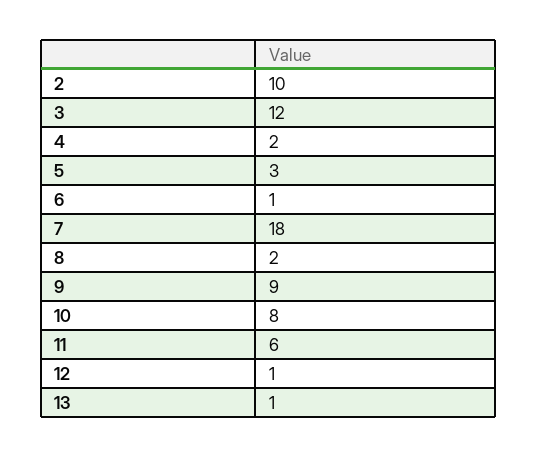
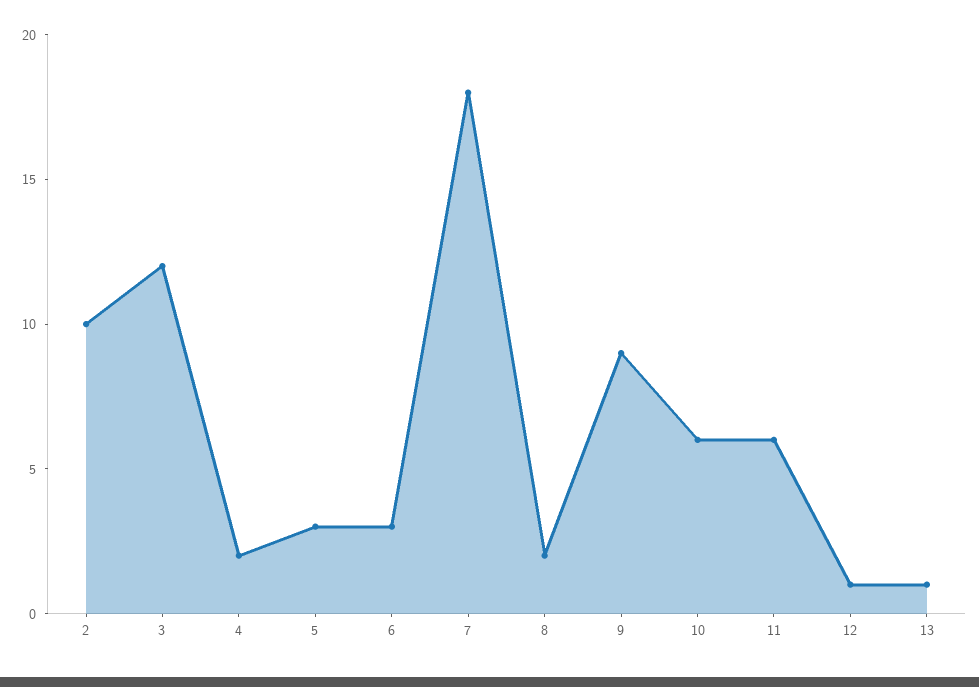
6: 1 -> 3
10: 8 -> 6

